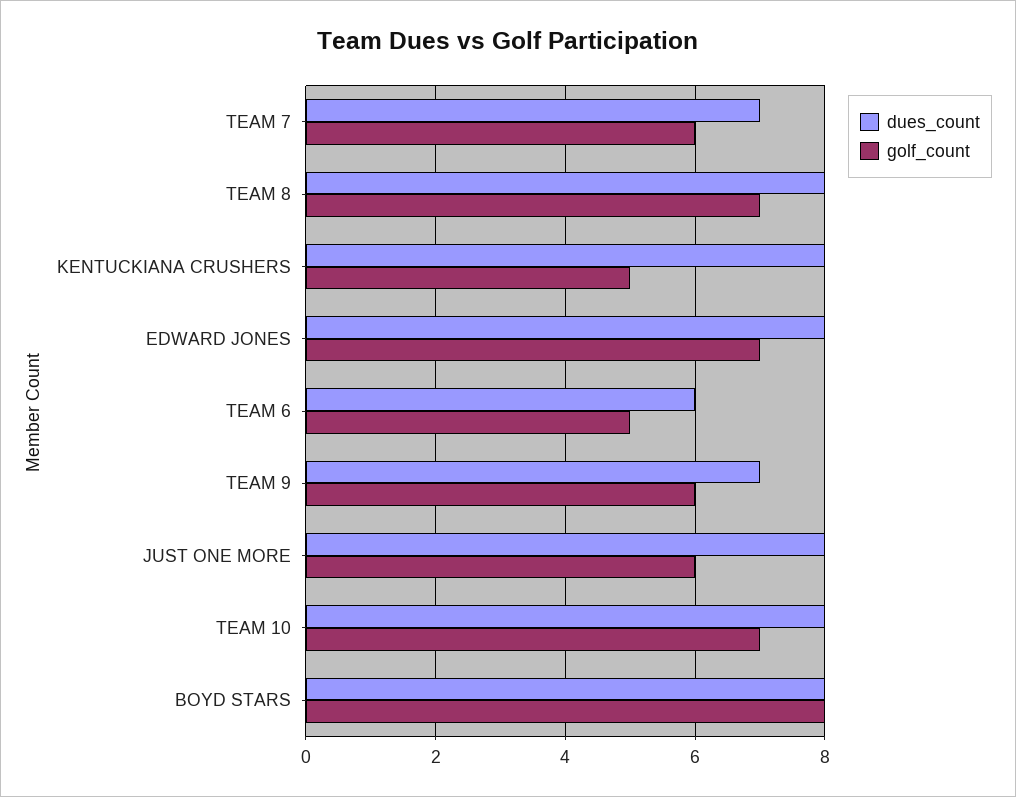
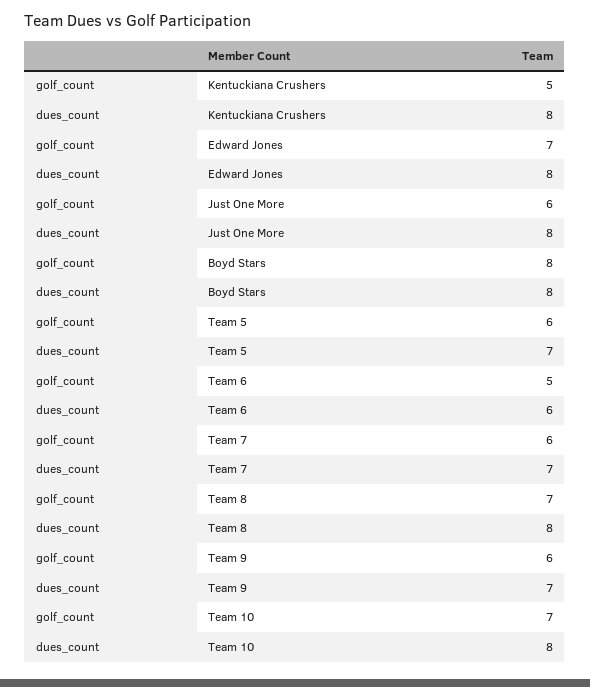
golf_count, Team 5: none -> 6
dues_count, Team 5: none -> 7

